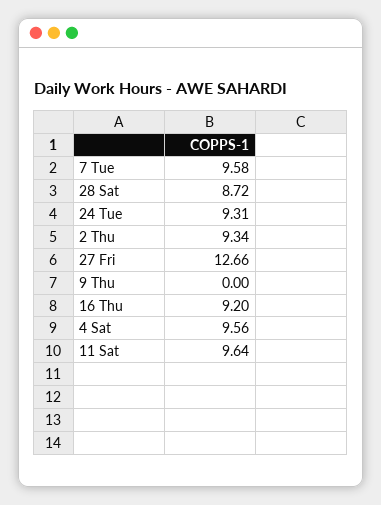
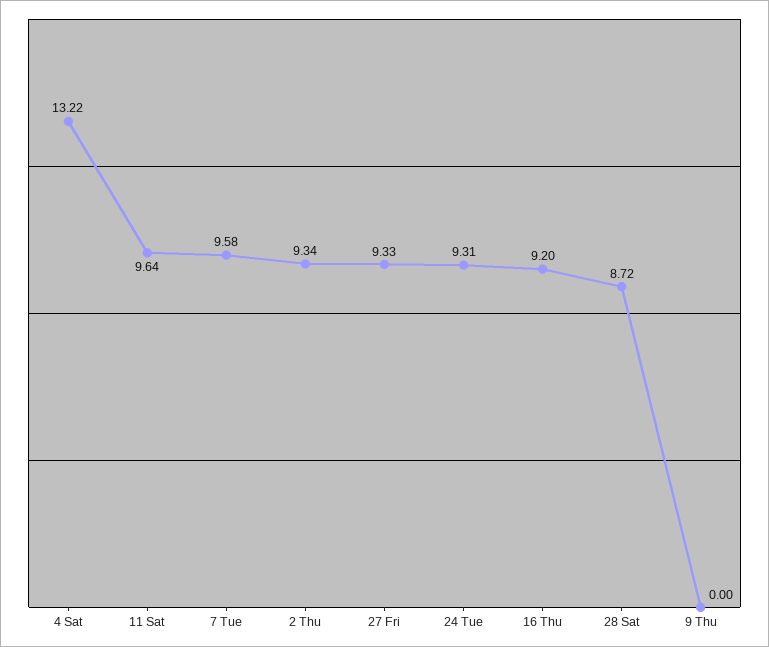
27 Fri: 12.66 -> 9.33
4 Sat: 9.56 -> 13.22

